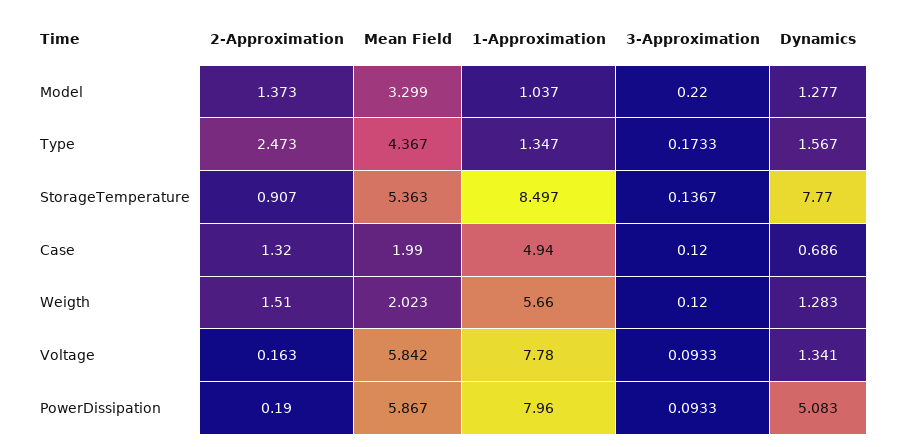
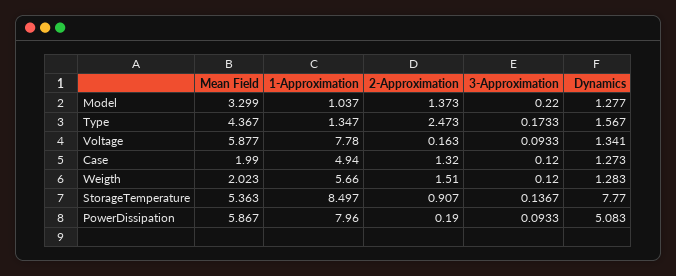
Dynamics, Case: 0.686 -> 1.273
Mean Field, Voltage: 5.842 -> 5.877

